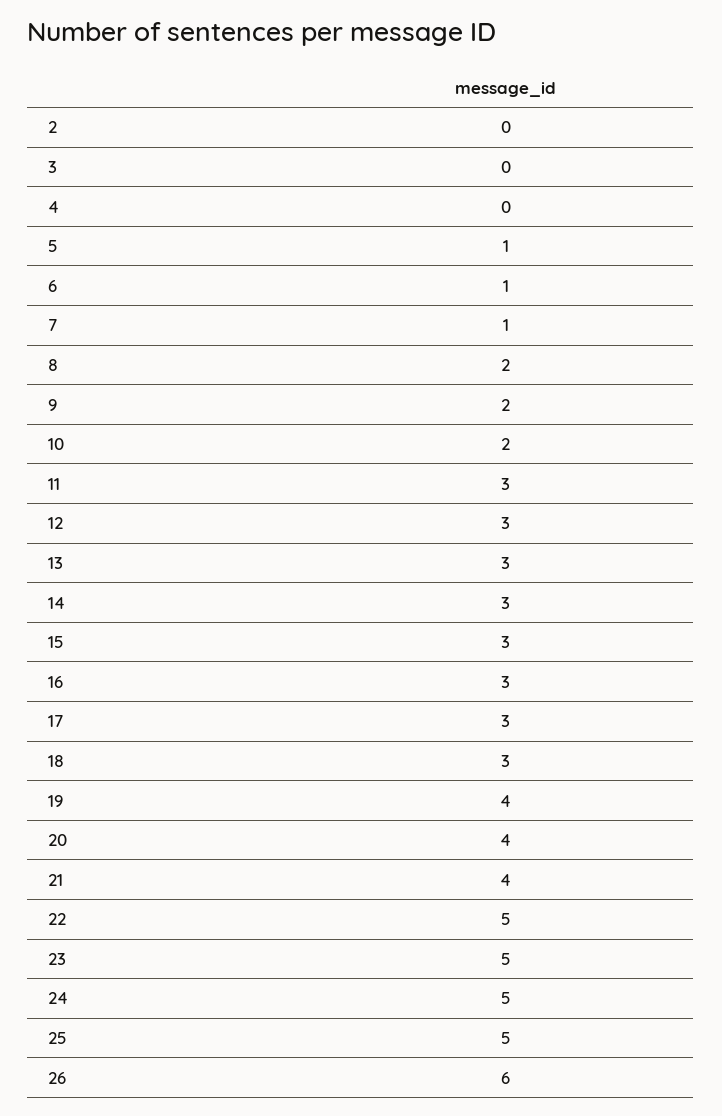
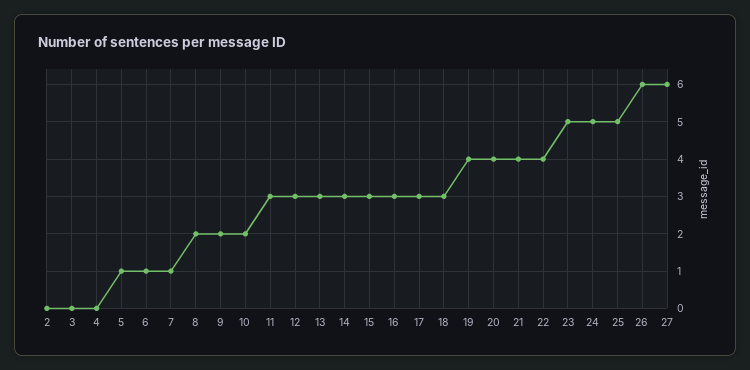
22: 5 -> 4
27: none -> 6

